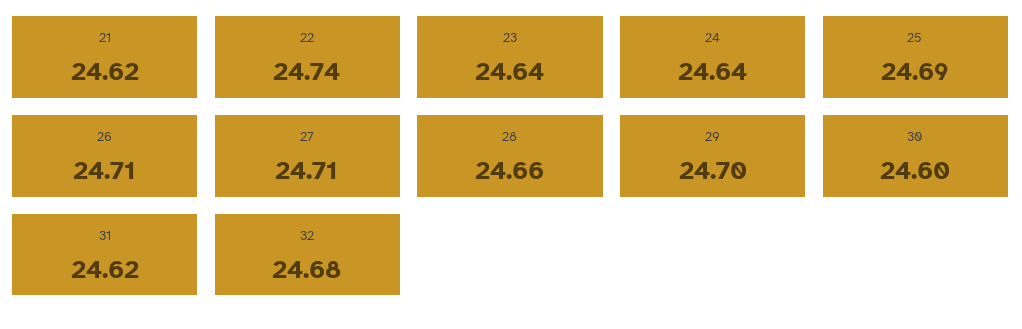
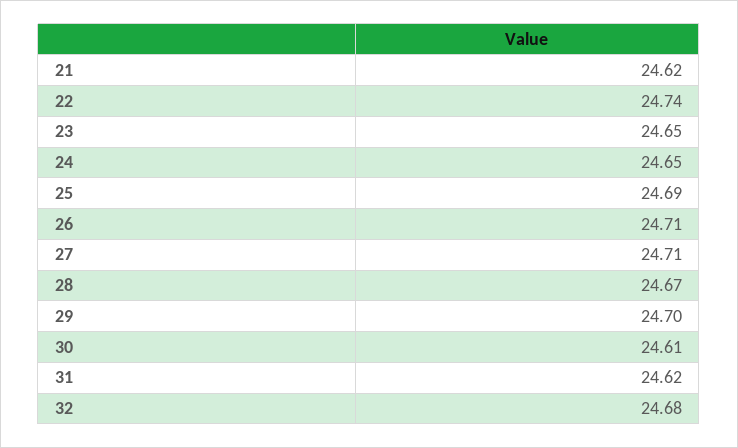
23: 24.64 -> 24.65
24: 24.64 -> 24.65
28: 24.66 -> 24.67
30: 24.6 -> 24.61

